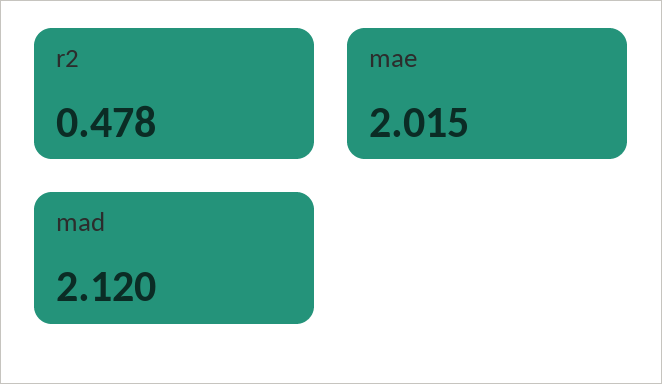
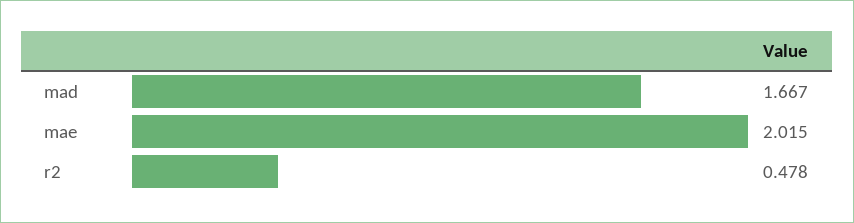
mad: 2.12 -> 1.667

